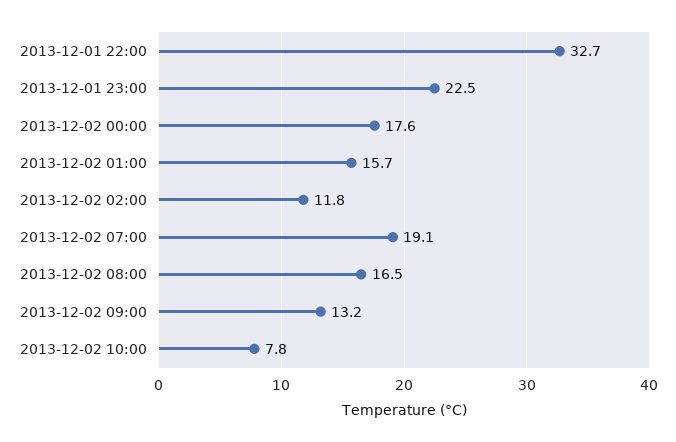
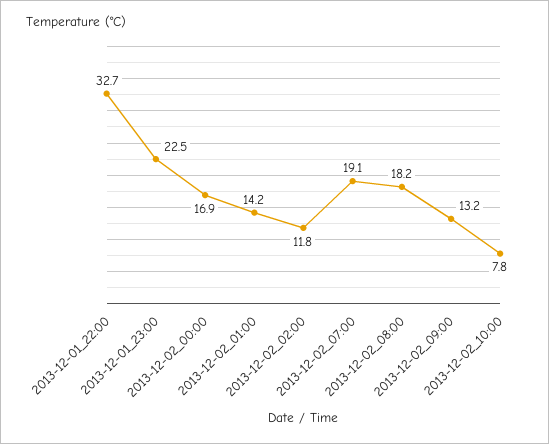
2013-12-02 00:00: 17.6 -> 16.9
2013-12-02 01:00: 15.7 -> 14.2
2013-12-02 08:00: 16.5 -> 18.2

